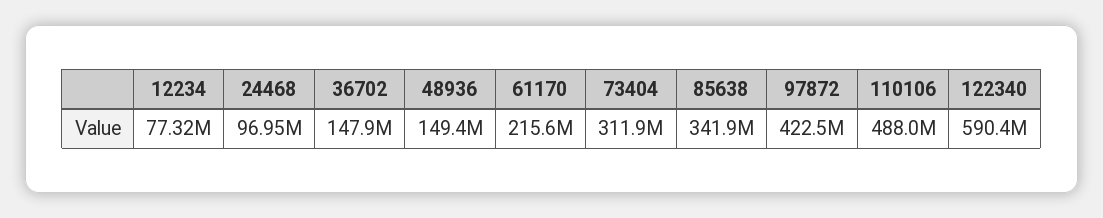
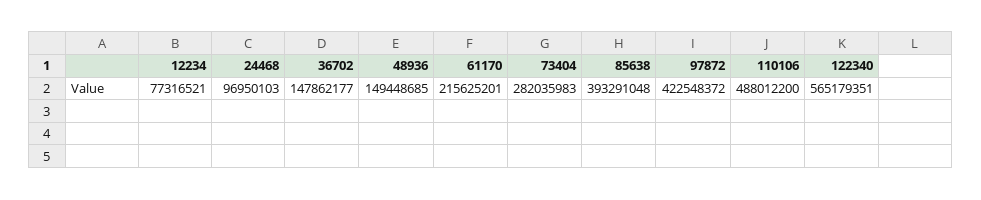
73404: 311900000 -> 282035983
85638: 341900000 -> 393291048
122340: 590400000 -> 565179351

